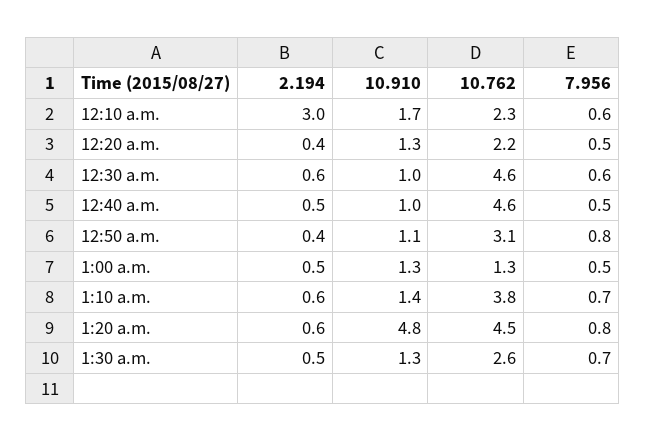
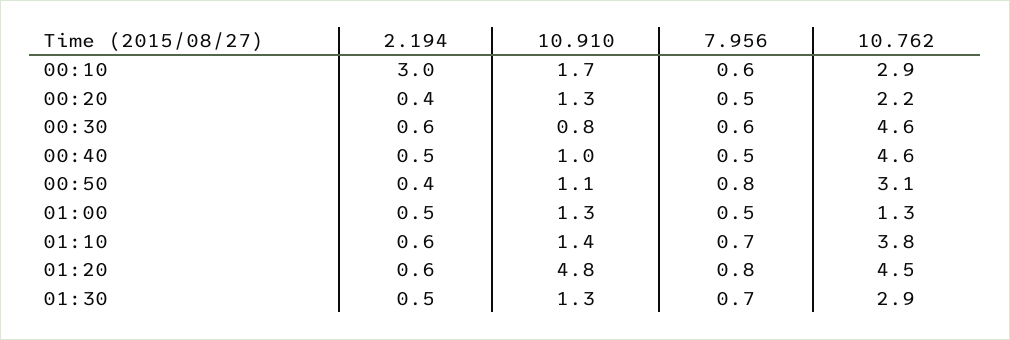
10.762, 12:10 a.m.: 2.3 -> 2.9
10.910, 12:30 a.m.: 1 -> 0.8
10.762, 1:30 a.m.: 2.6 -> 2.9

